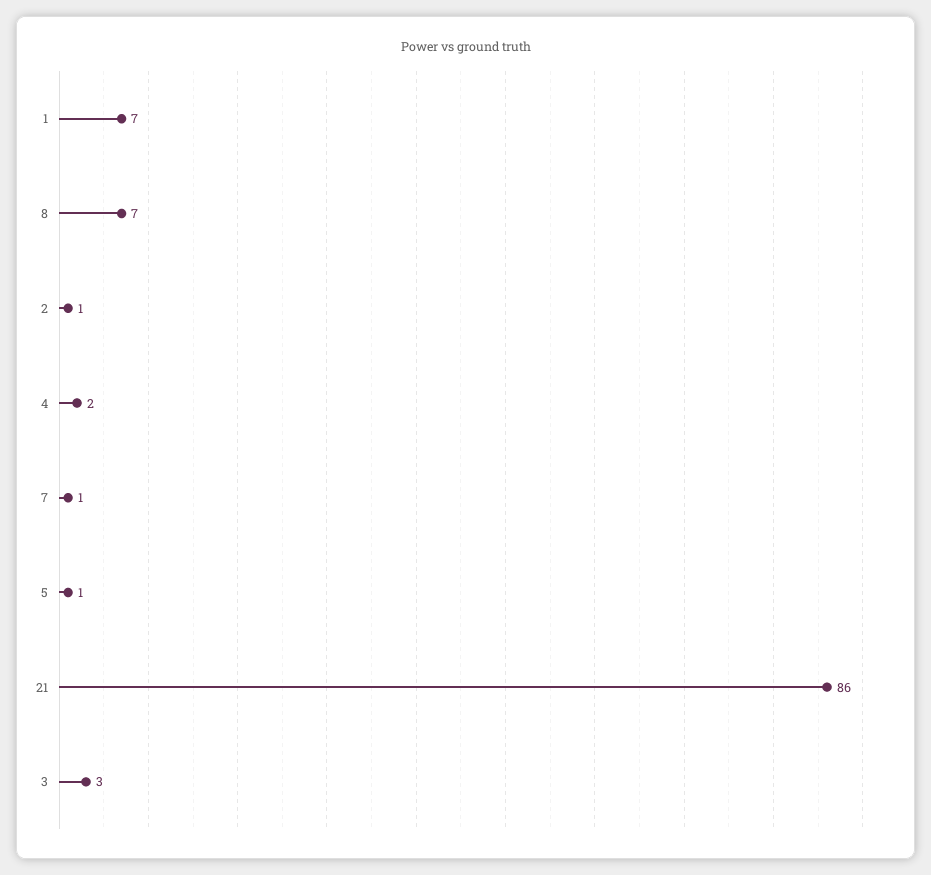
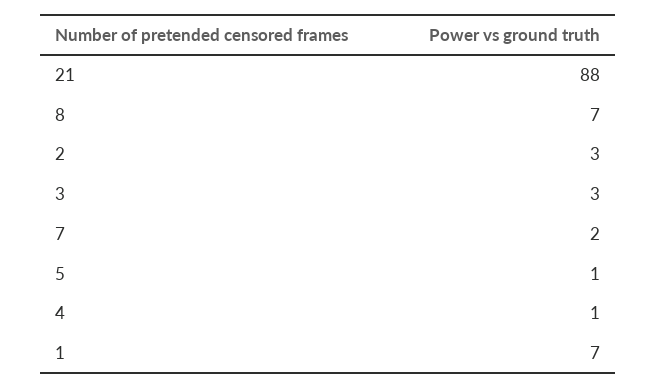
2: 1 -> 3
4: 2 -> 1
7: 1 -> 2
21: 86 -> 88

